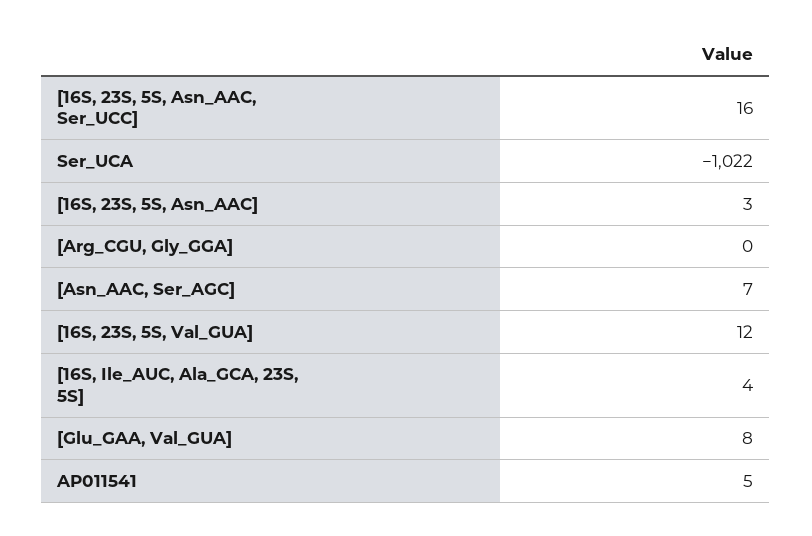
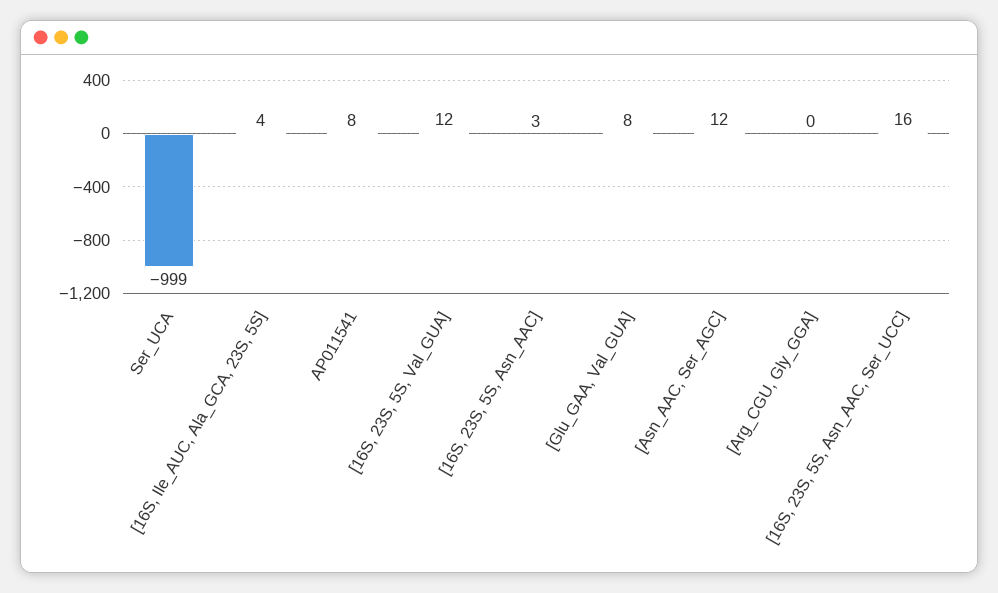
Ser_UCA: -1022 -> -999
[Asn_AAC, Ser_AGC]: 7 -> 12
AP011541: 5 -> 8

